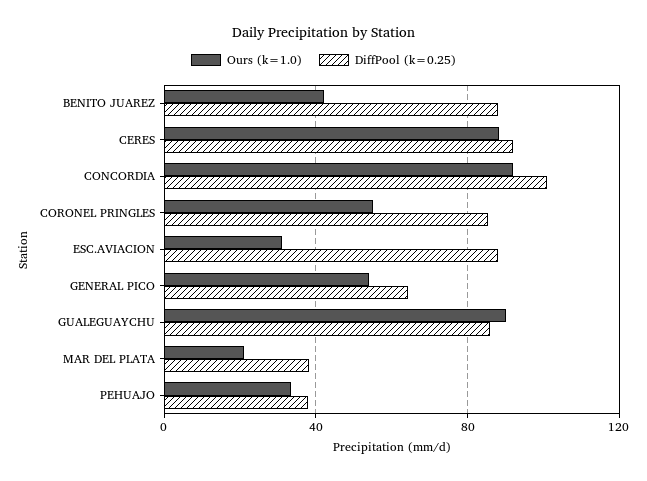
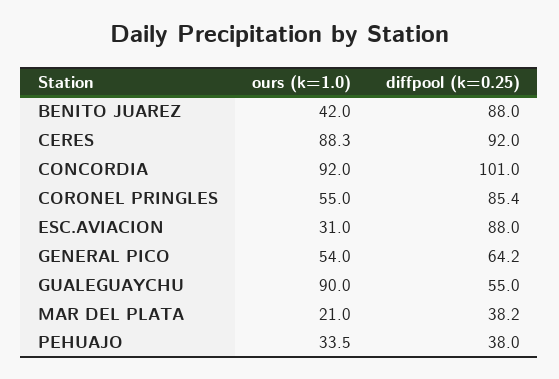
DiffPool (k=0.25), GUALEGUAYCHU: 85 -> 55

